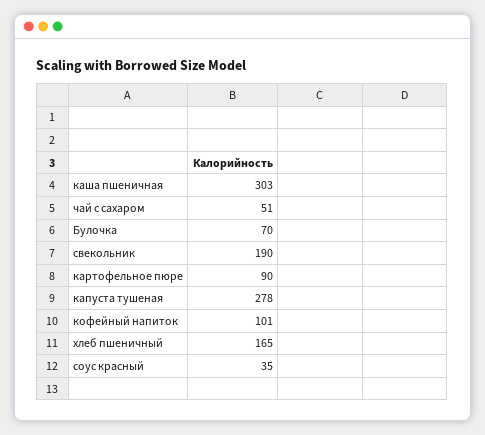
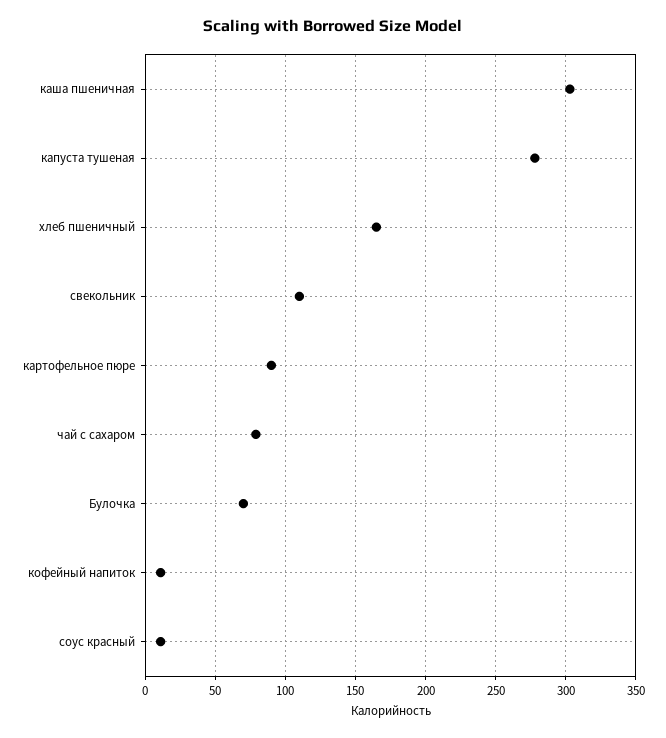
чай с сахаром: 51 -> 80
свекольник: 190 -> 110
кофейный напиток: 101 -> 10
соус красный: 35 -> 10

